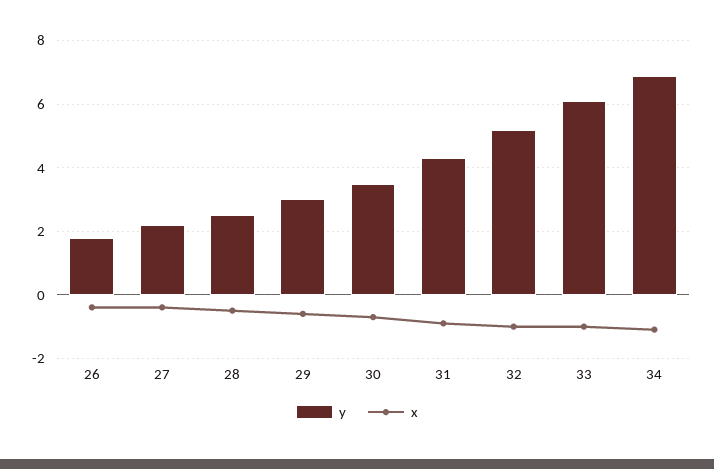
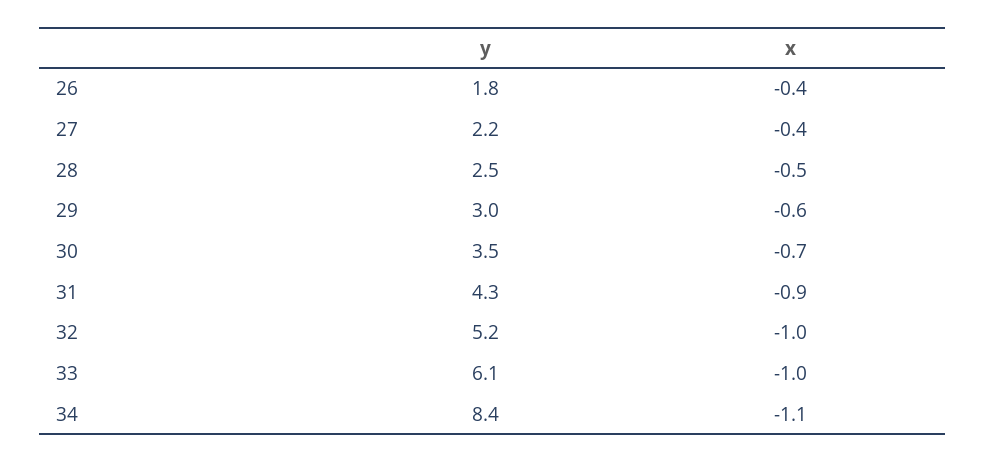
y, 34: 7 -> 8.4

